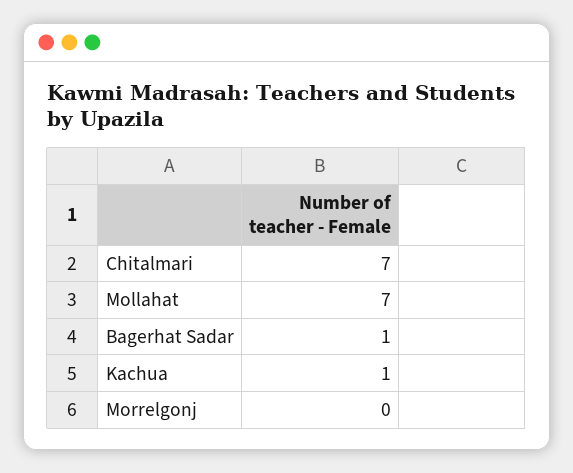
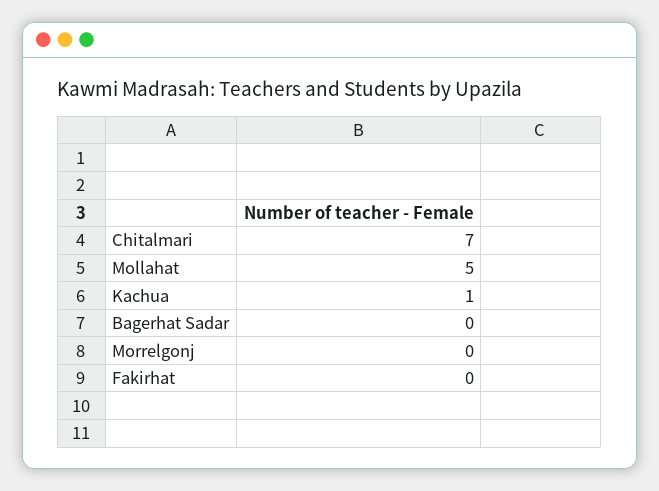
Mollahat: 7 -> 5
Bagerhat Sadar: 1 -> 0
Fakirhat: none -> 0

